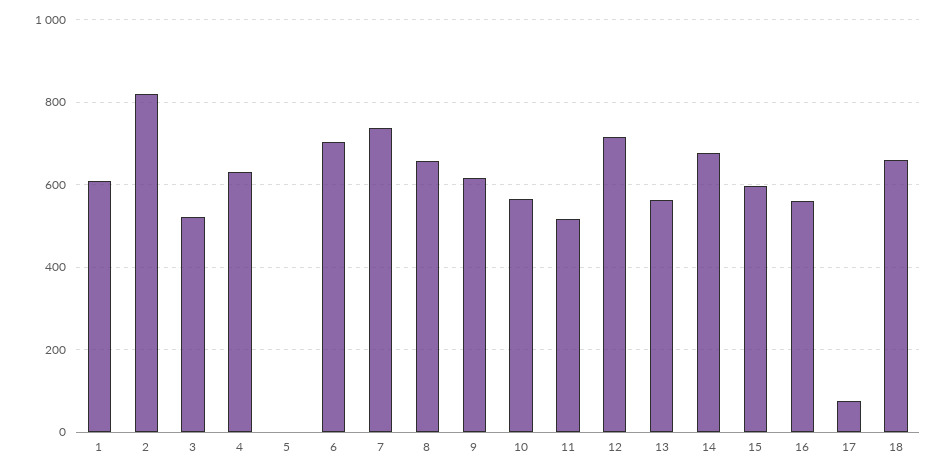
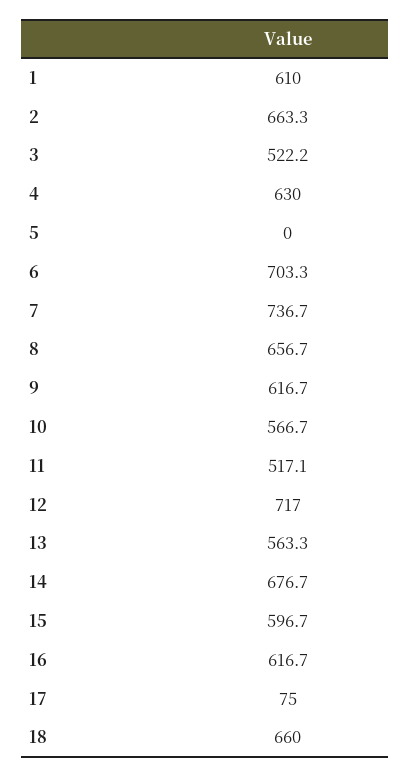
2: 820 -> 663.3
16: 560 -> 616.7

